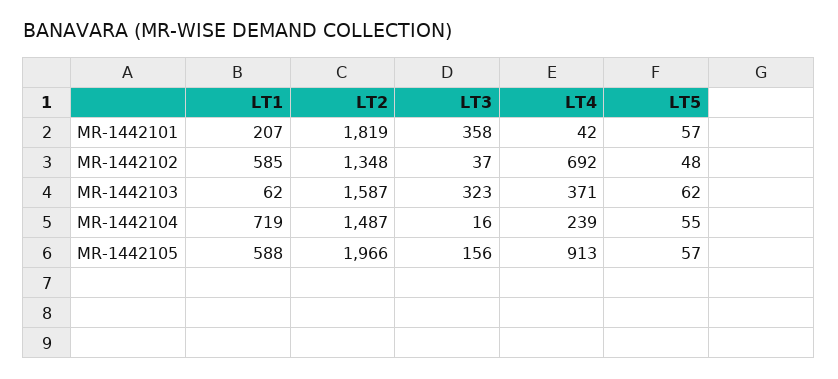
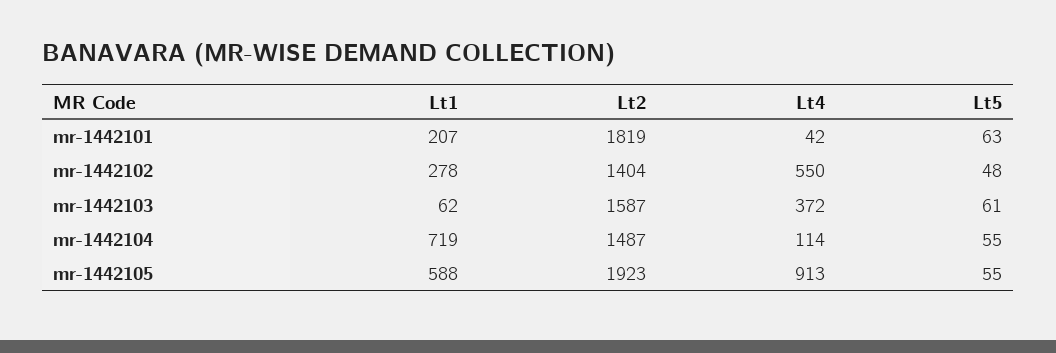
LT3, MR-1442101: 358 -> none
LT5, MR-1442101: 57 -> 63
LT1, MR-1442102: 585 -> 278
LT2, MR-1442102: 1348 -> 1404
LT3, MR-1442102: 37 -> none
LT4, MR-1442102: 692 -> 550
LT3, MR-1442103: 323 -> none
LT4, MR-1442103: 371 -> 372
LT5, MR-1442103: 62 -> 61
LT3, MR-1442104: 16 -> none
LT4, MR-1442104: 239 -> 114
LT2, MR-1442105: 1966 -> 1923
LT3, MR-1442105: 156 -> none
LT5, MR-1442105: 57 -> 55

